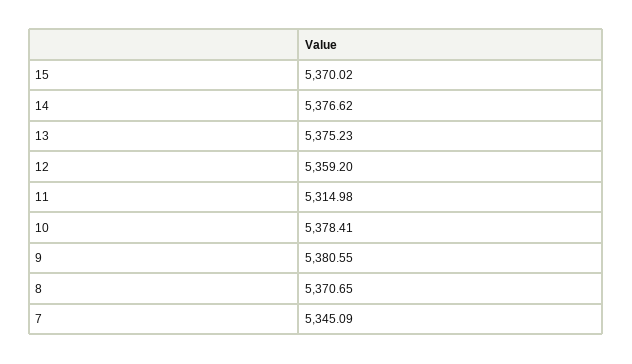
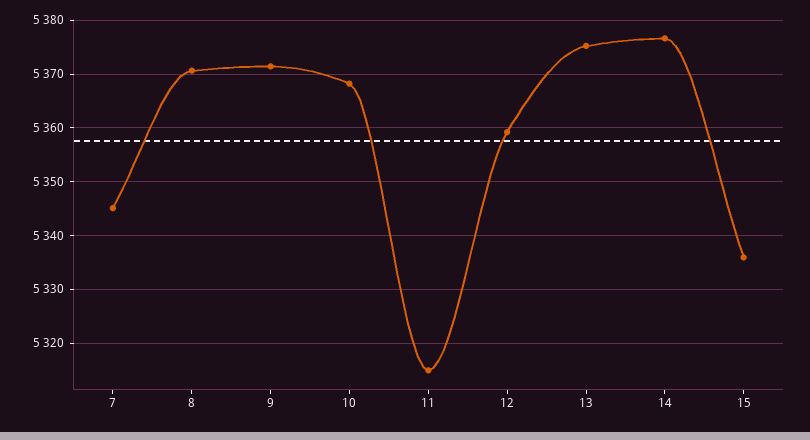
15: 5370.02 -> 5336
10: 5378.41 -> 5368
9: 5380.55 -> 5372

